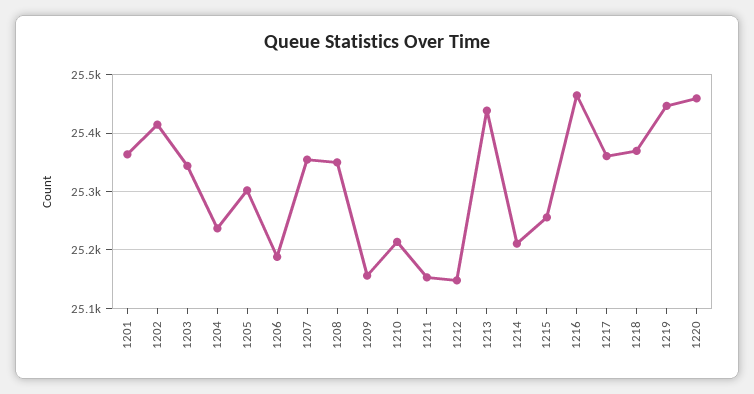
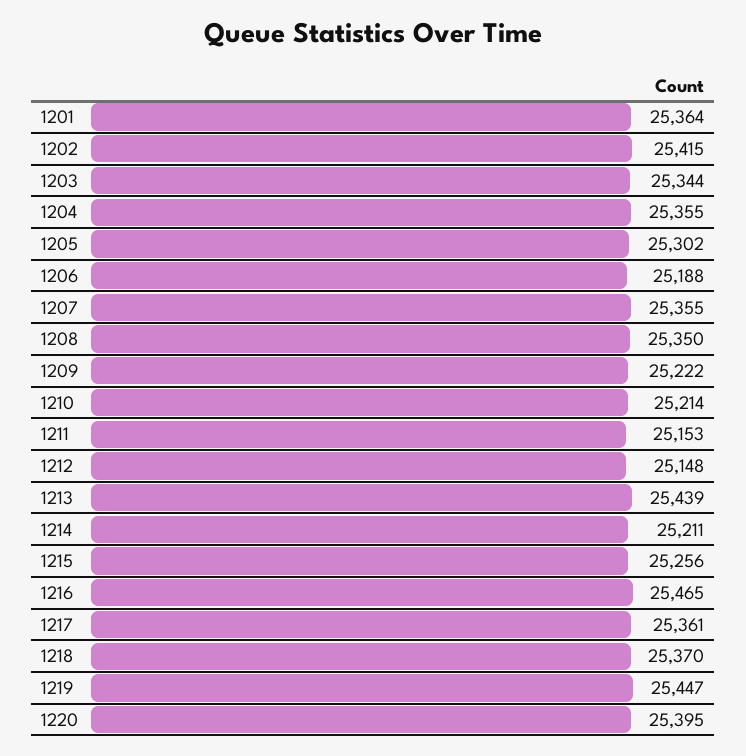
1204: 25240 -> 25355
1209: 25160 -> 25222
1220: 25460 -> 25395

